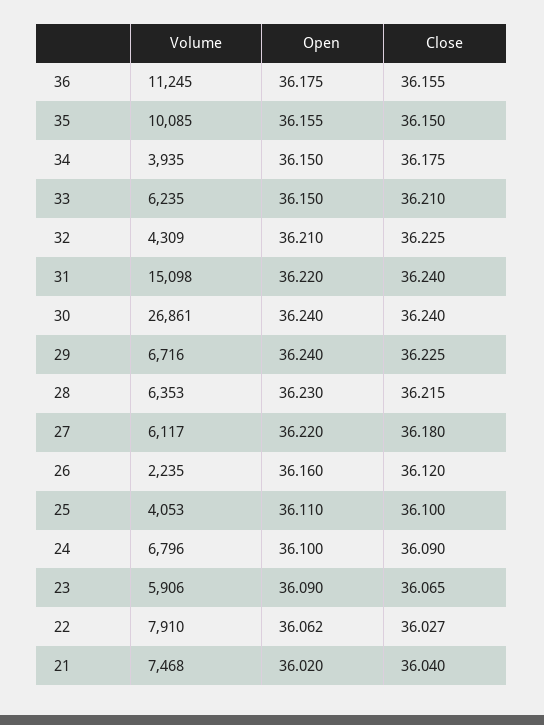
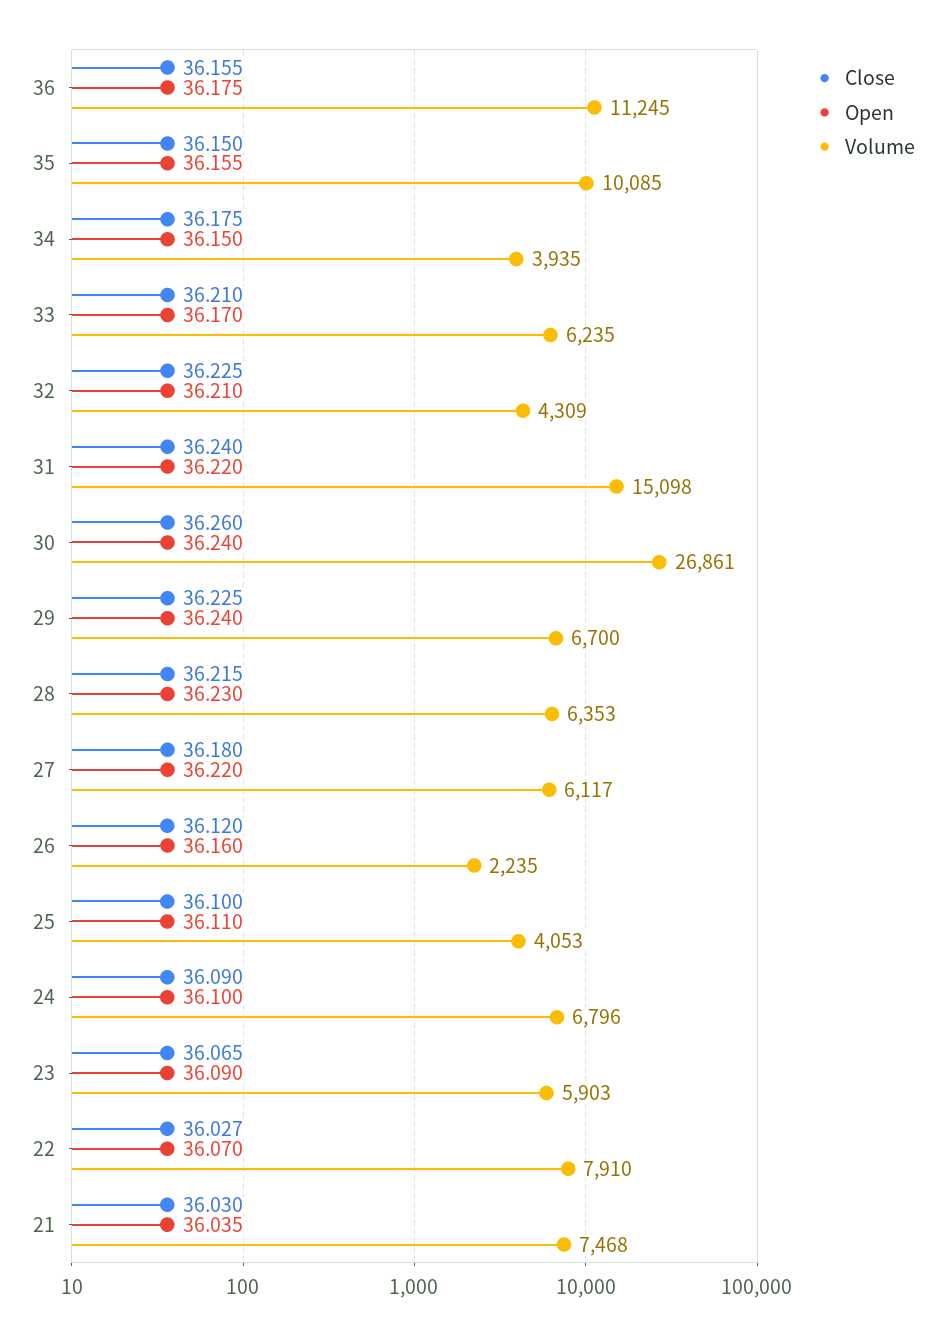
Open, 33: 36.15 -> 36.17
Close, 30: 36.24 -> 36.26
Volume, 29: 6716 -> 6700
Volume, 23: 5906 -> 5903
Open, 22: 36.062 -> 36.07
Open, 21: 36.02 -> 36.035
Close, 21: 36.04 -> 36.03

